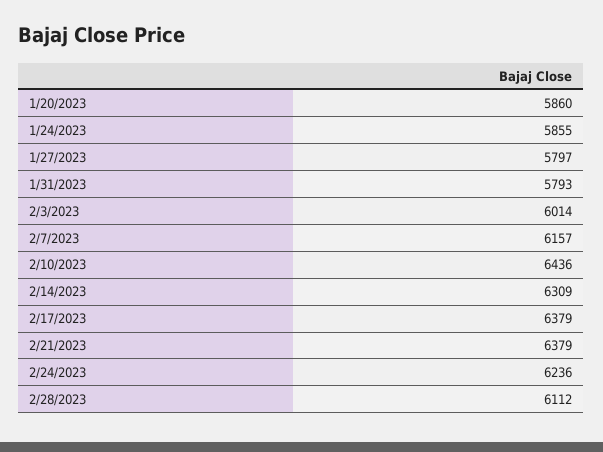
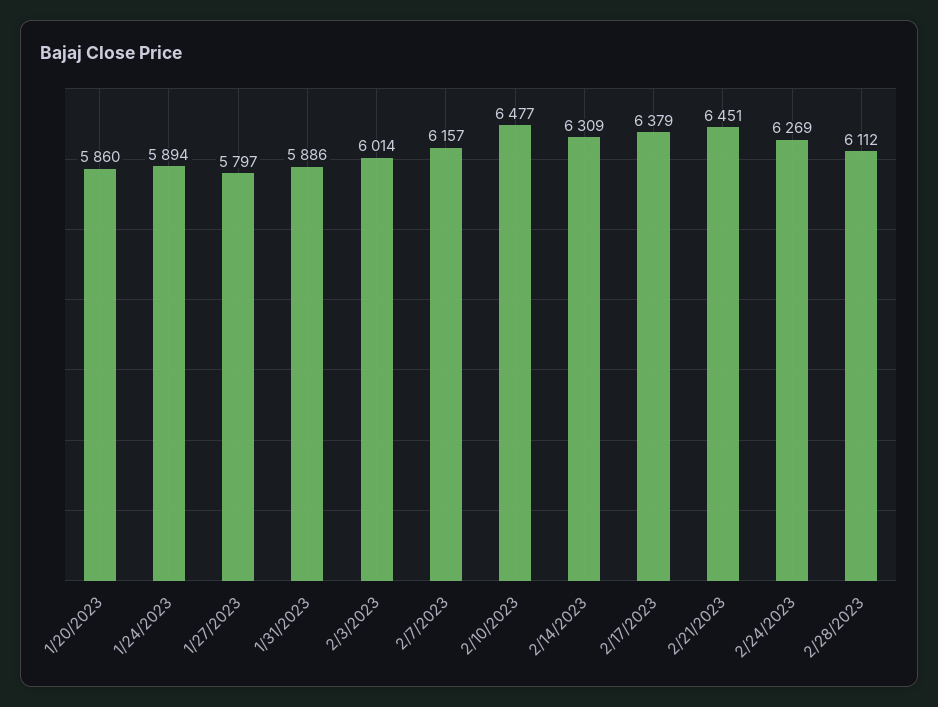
1/24/2023: 5855 -> 5894
1/31/2023: 5793 -> 5886
2/10/2023: 6436 -> 6477
2/21/2023: 6379 -> 6451
2/24/2023: 6236 -> 6269

